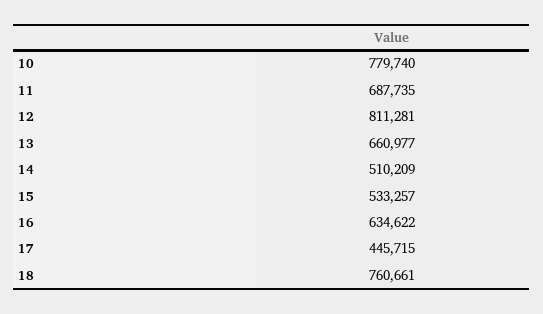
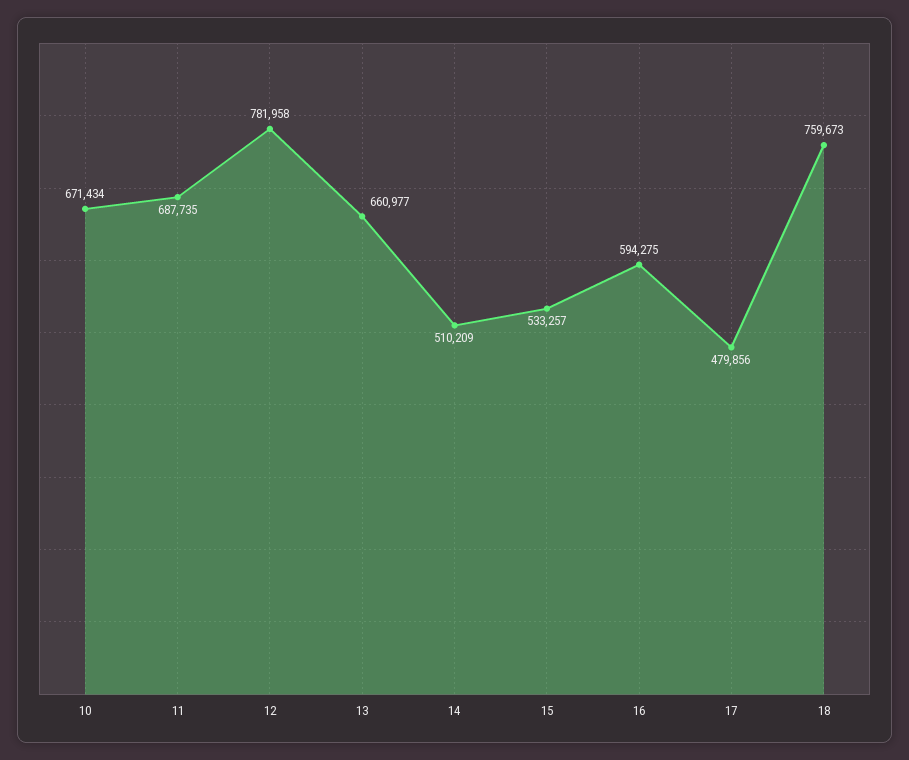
10: 779740 -> 671434
12: 811281 -> 781958
16: 634622 -> 594275
17: 445715 -> 479856
18: 760661 -> 759673

